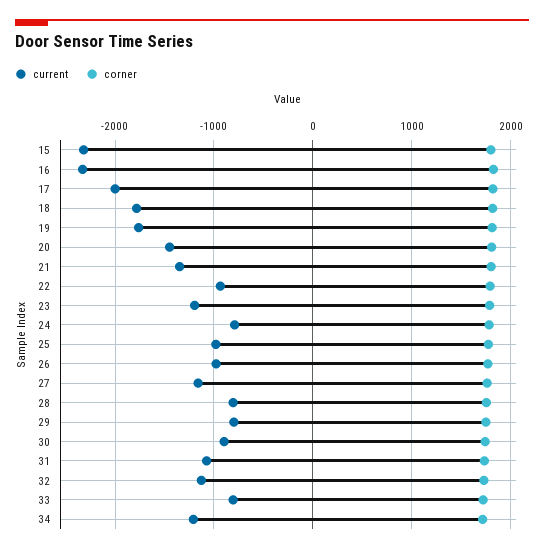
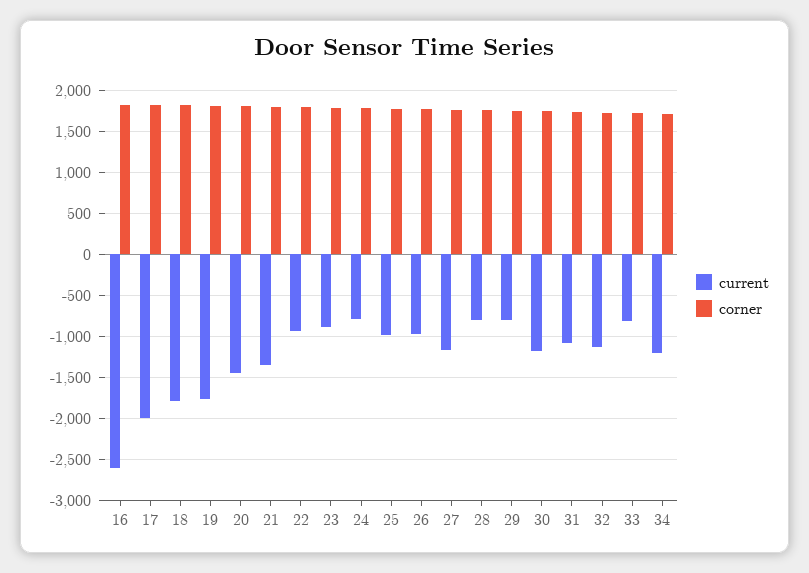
current, 15: -2300 -> none
corner, 15: 1800 -> none
current, 16: -2300 -> -2600
current, 23: -1200 -> -900
current, 30: -900 -> -1200

